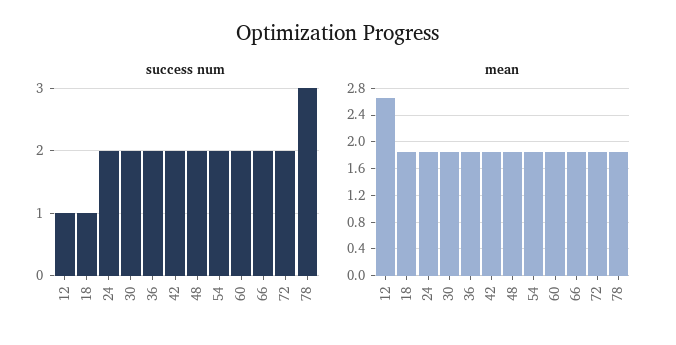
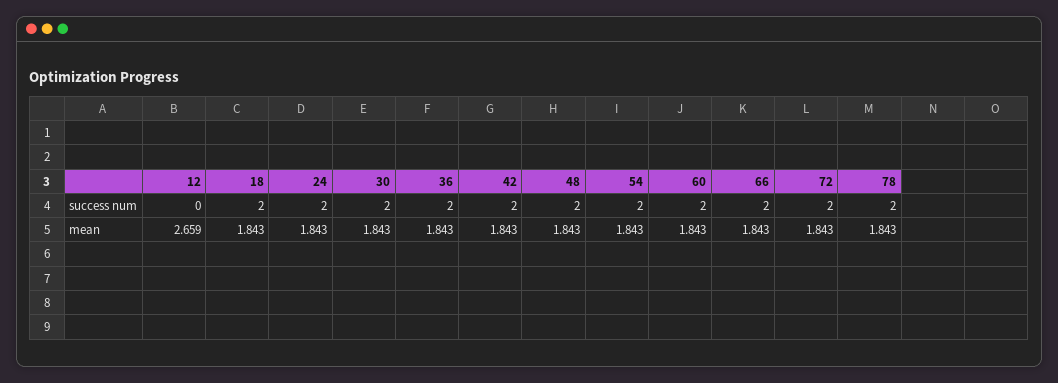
success num, 12: 1 -> 0
success num, 18: 1 -> 2
success num, 78: 3 -> 2

